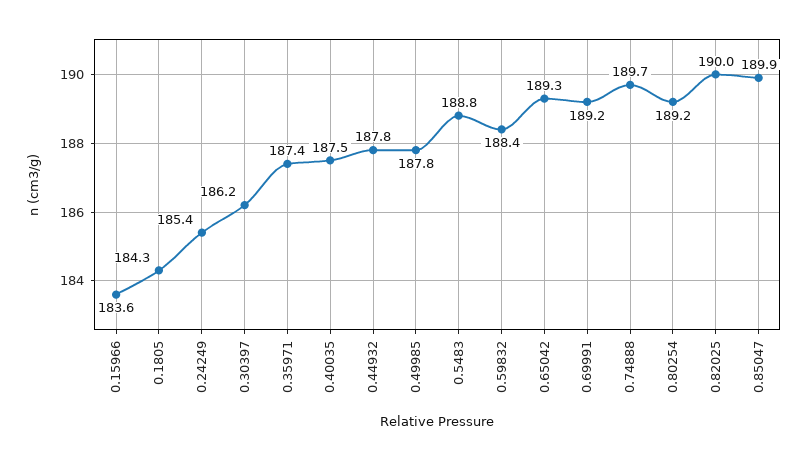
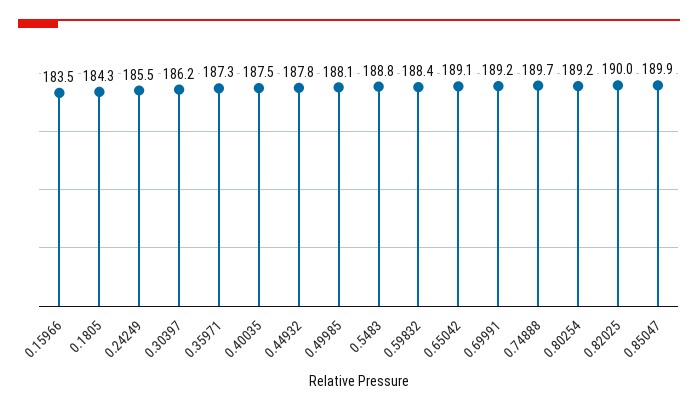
0.15966: 183.6 -> 183.5
0.24249: 185.4 -> 185.5
0.35971: 187.4 -> 187.3
0.49985: 187.8 -> 188.1
0.65042: 189.3 -> 189.1

